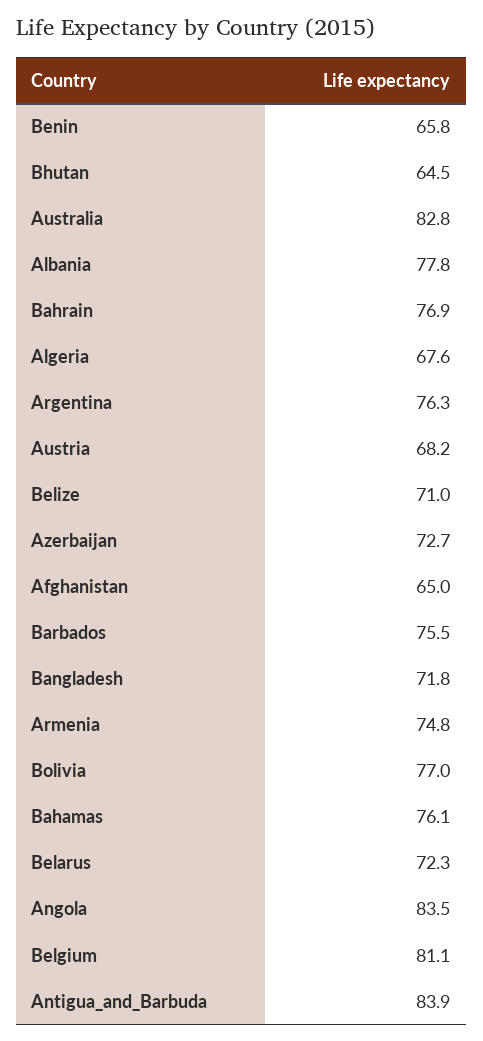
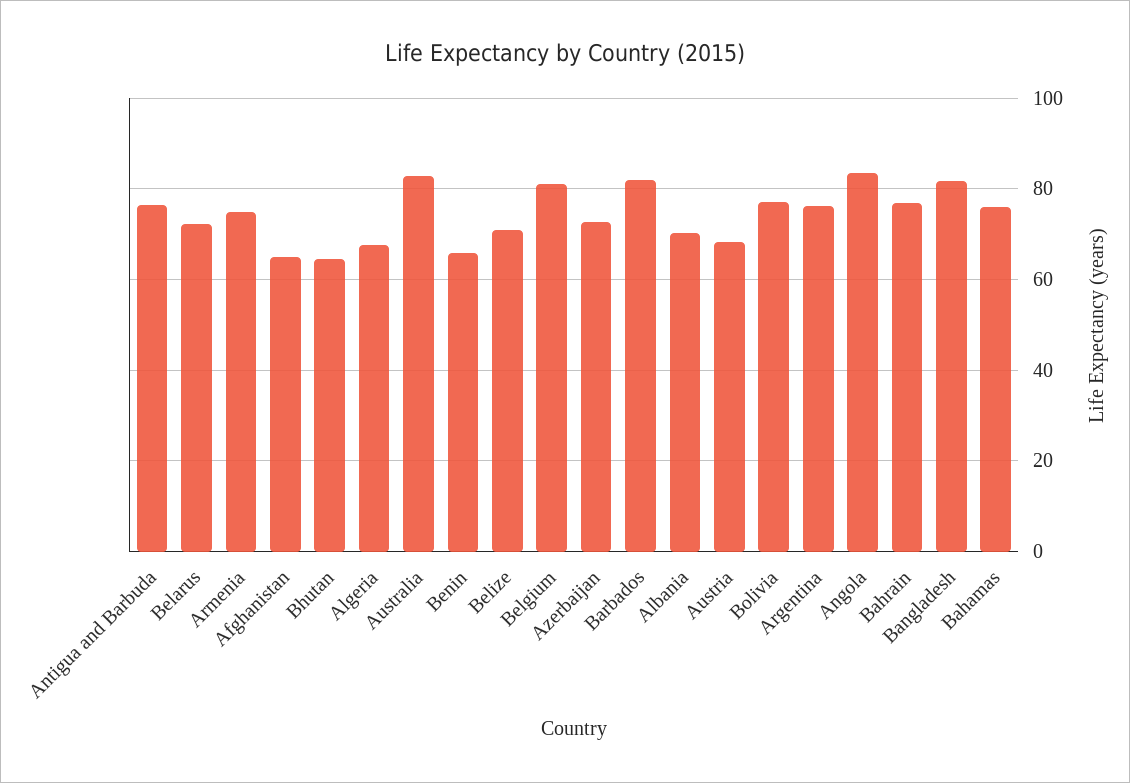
Albania: 77.8 -> 70
Barbados: 75.5 -> 82
Bangladesh: 71.8 -> 82
Antigua_and_Barbuda: 83.9 -> 76

